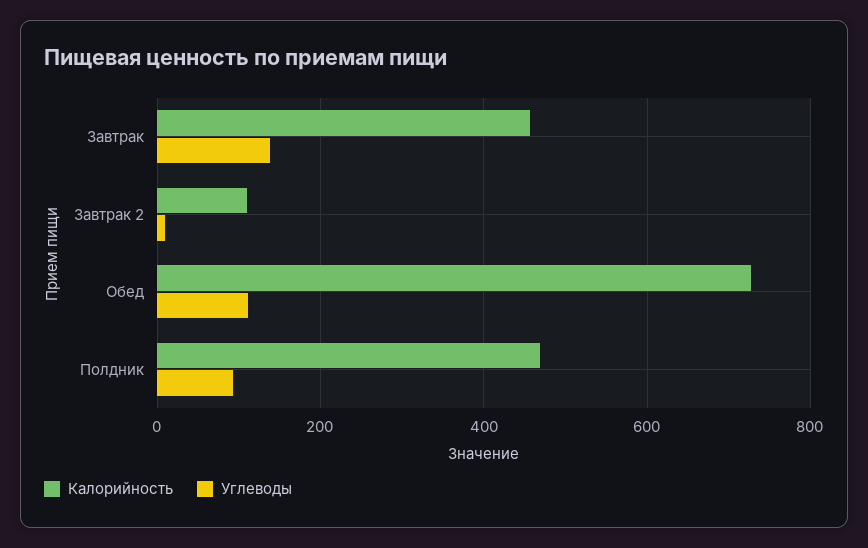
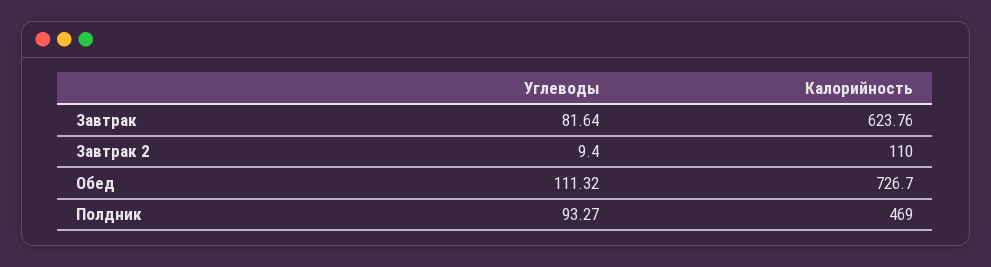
Калорийность, Завтрак: 460 -> 623.76
Углеводы, Завтрак: 140 -> 81.64

